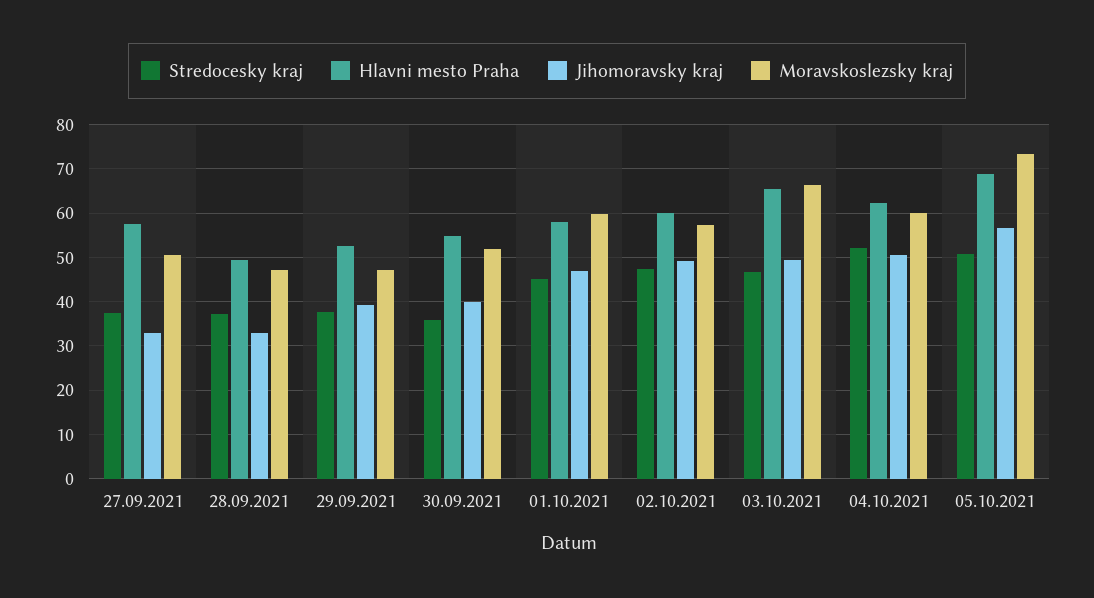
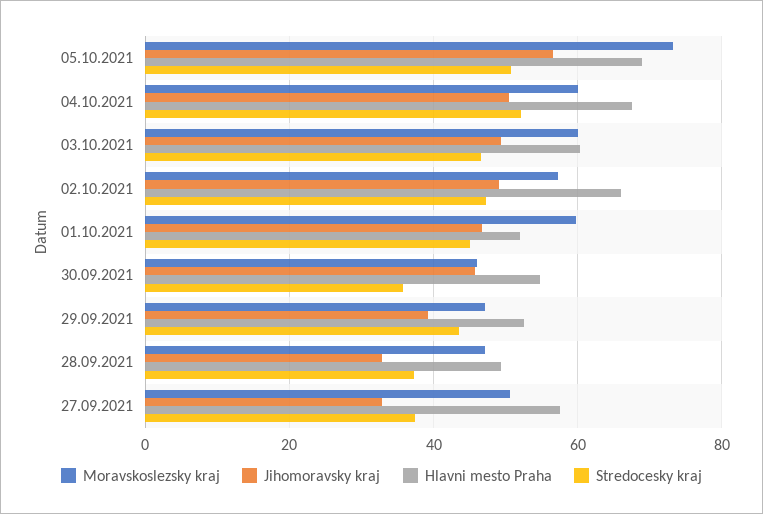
Stredocesky kraj, 29.09.2021: 38 -> 44
Jihomoravsky kraj, 30.09.2021: 40 -> 46
Moravskoslezsky kraj, 30.09.2021: 52 -> 46
Hlavni mesto Praha, 01.10.2021: 58 -> 52
Hlavni mesto Praha, 02.10.2021: 60 -> 66
Hlavni mesto Praha, 03.10.2021: 66 -> 60
Moravskoslezsky kraj, 03.10.2021: 66 -> 60
Hlavni mesto Praha, 04.10.2021: 62 -> 68

